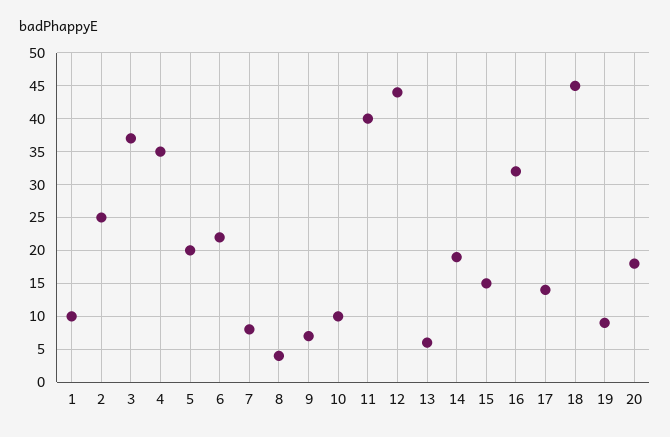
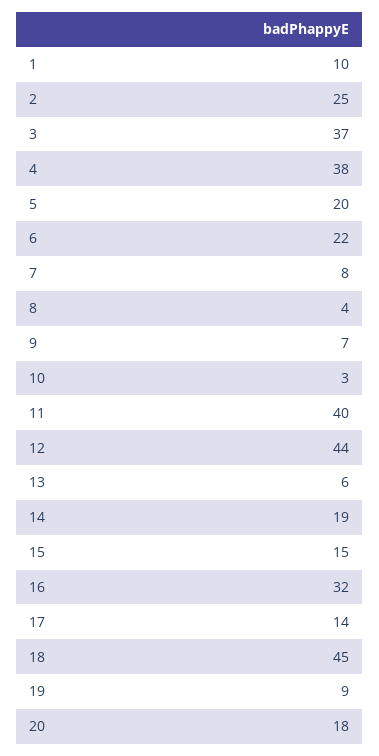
4: 35 -> 38
10: 10 -> 3

